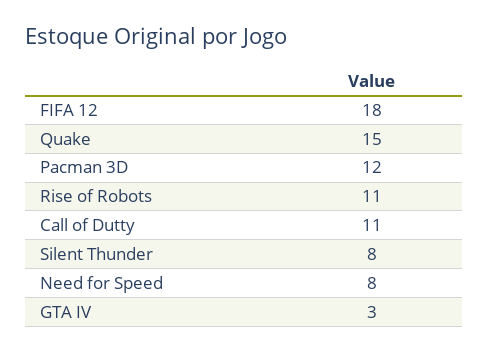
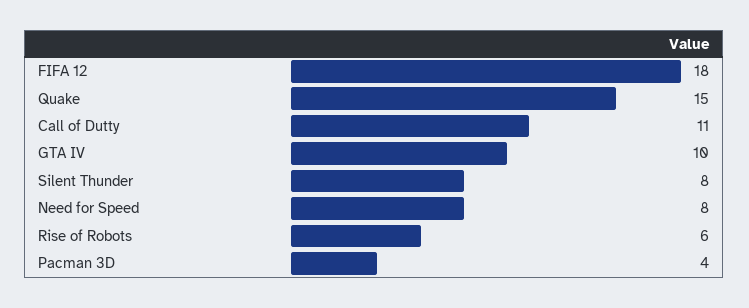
Pacman 3D: 12 -> 4
Rise of Robots: 11 -> 6
GTA IV: 3 -> 10

